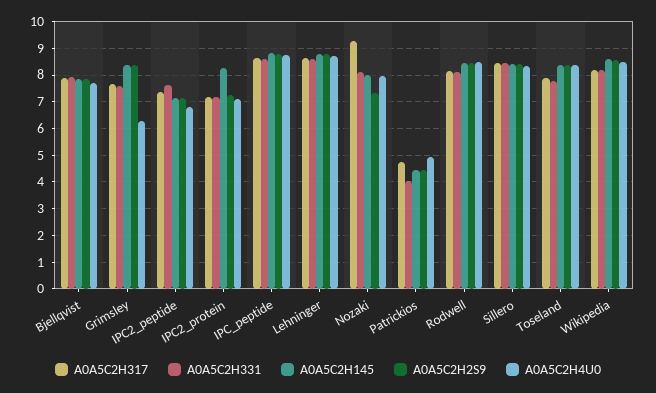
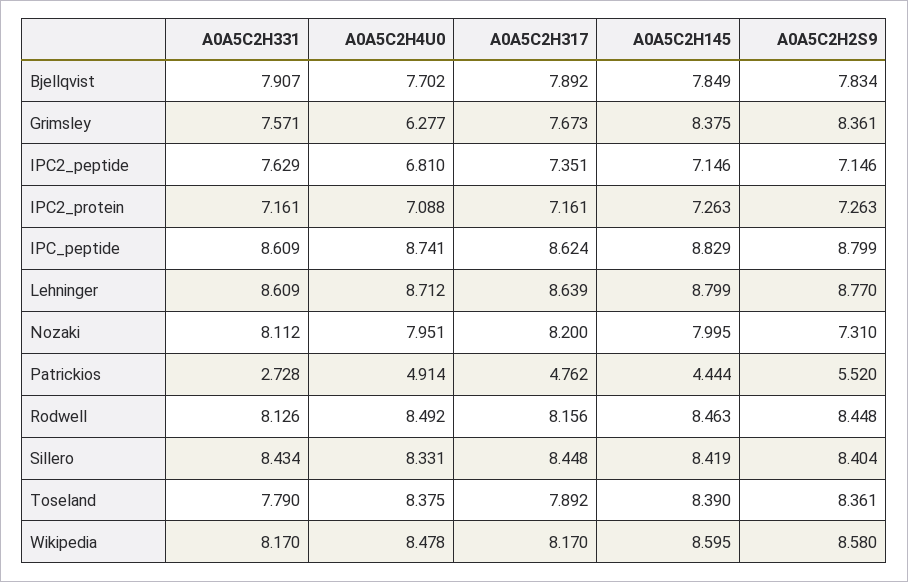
A0A5C2H145, IPC2_protein: 8.25 -> 7.263
A0A5C2H317, Nozaki: 9.25 -> 8.2
A0A5C2H331, Patrickios: 4 -> 2.728
A0A5C2H2S9, Patrickios: 4.5 -> 5.52

